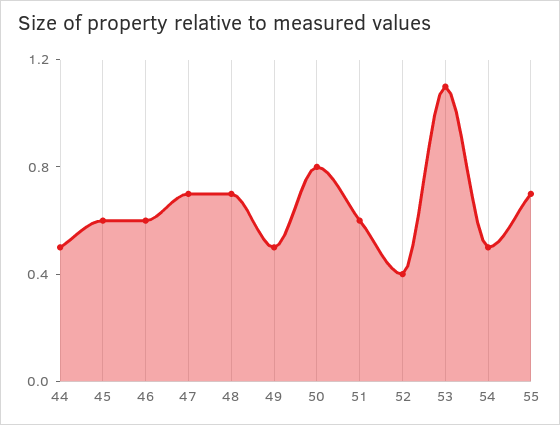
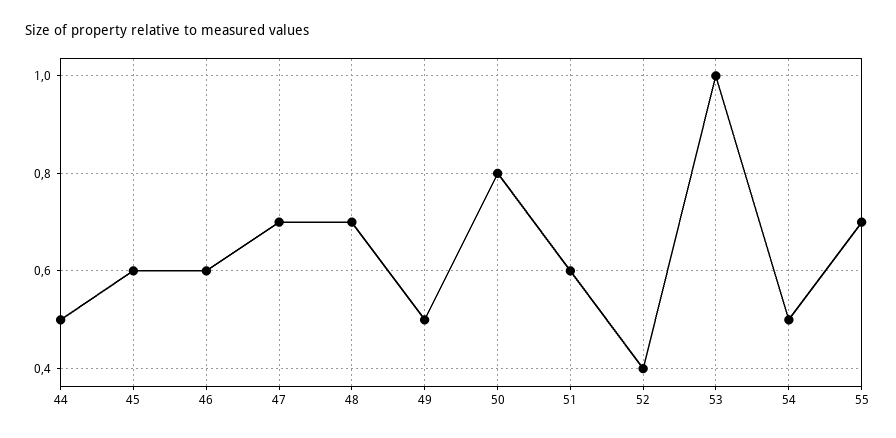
53: 1.1 -> 1

